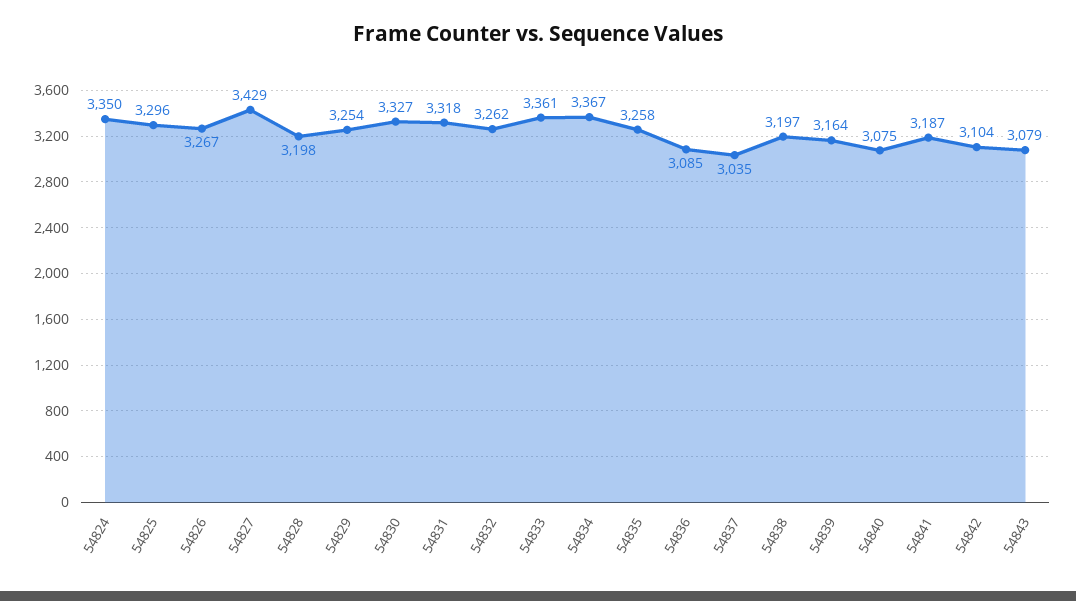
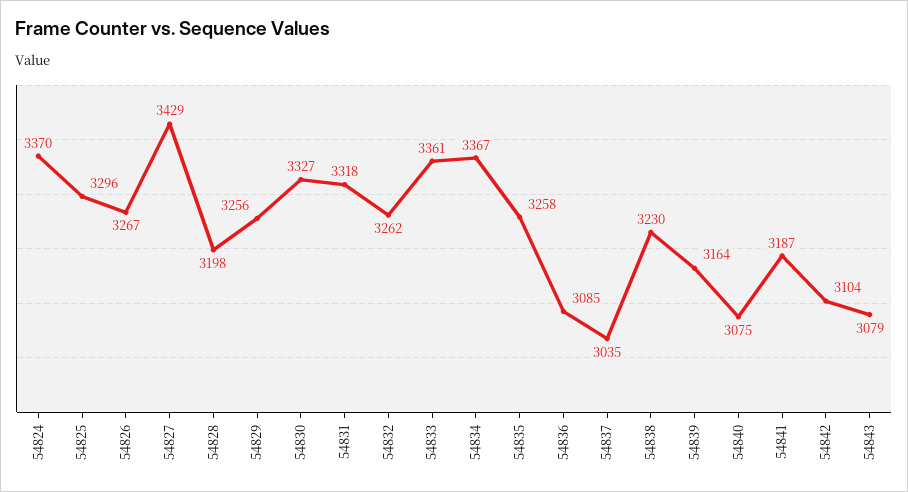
54824: 3350 -> 3370
54829: 3254 -> 3256
54838: 3197 -> 3230

